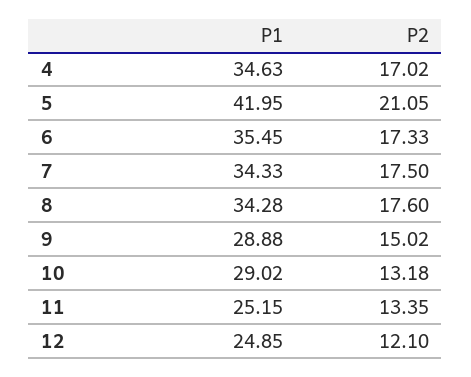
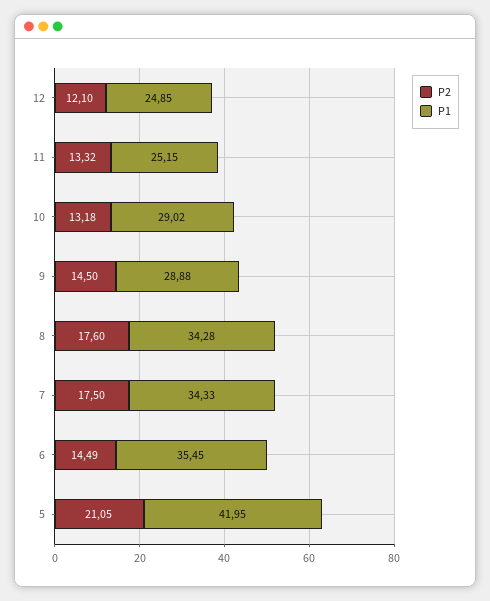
P1, 4: 34.63 -> none
P2, 4: 17.02 -> none
P2, 6: 17.33 -> 14.49
P2, 9: 15.02 -> 14.5
P2, 11: 13.35 -> 13.32

